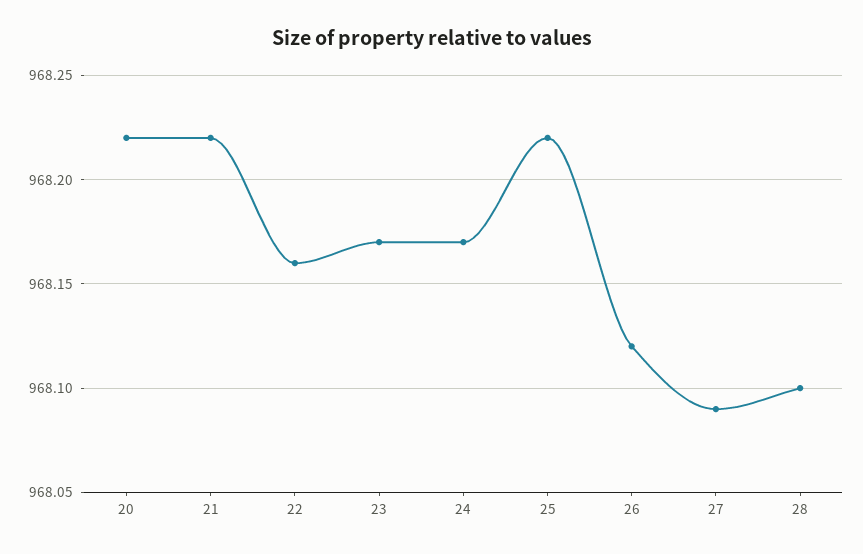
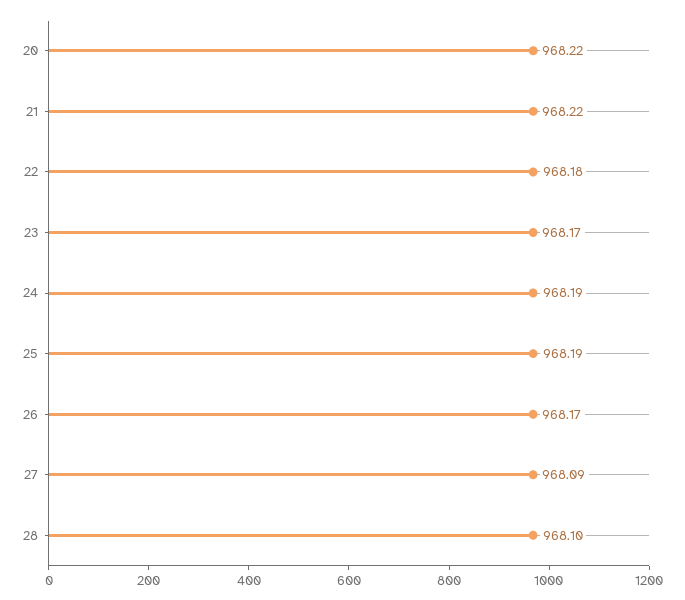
22: 968.16 -> 968.18
24: 968.17 -> 968.19
25: 968.22 -> 968.19
26: 968.12 -> 968.17

